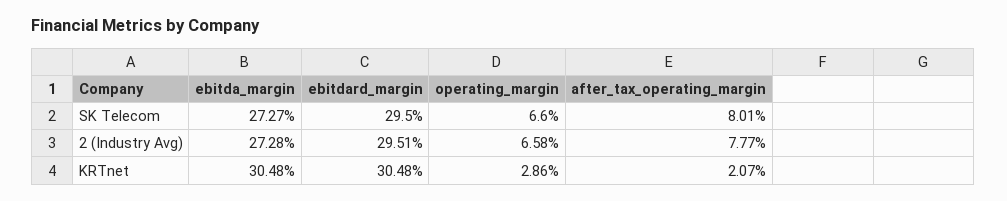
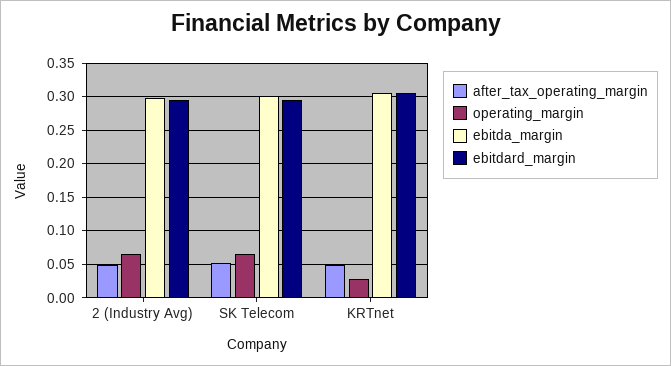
ebitda_margin, SK Telecom: 0.2727 -> 0.3
after_tax_operating_margin, SK Telecom: 0.0801 -> 0.05
ebitda_margin, 2 (Industry Avg): 0.2728 -> 0.3
after_tax_operating_margin, 2 (Industry Avg): 0.0777 -> 0.05
after_tax_operating_margin, KRTnet: 0.0207 -> 0.05

